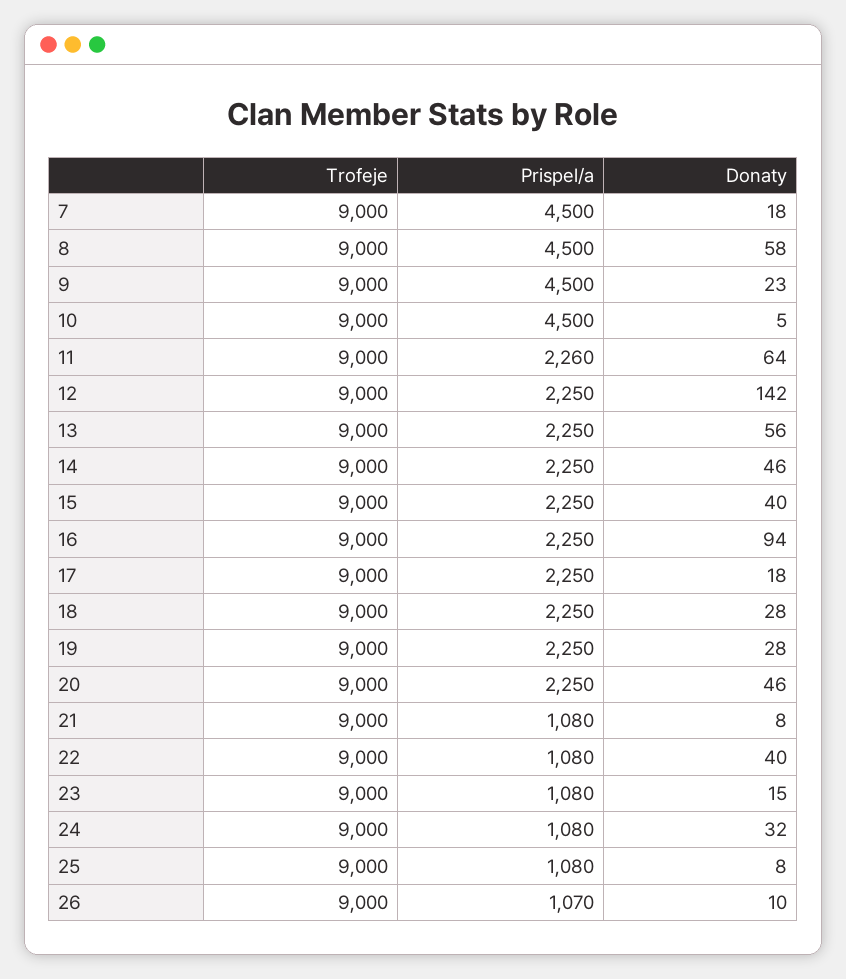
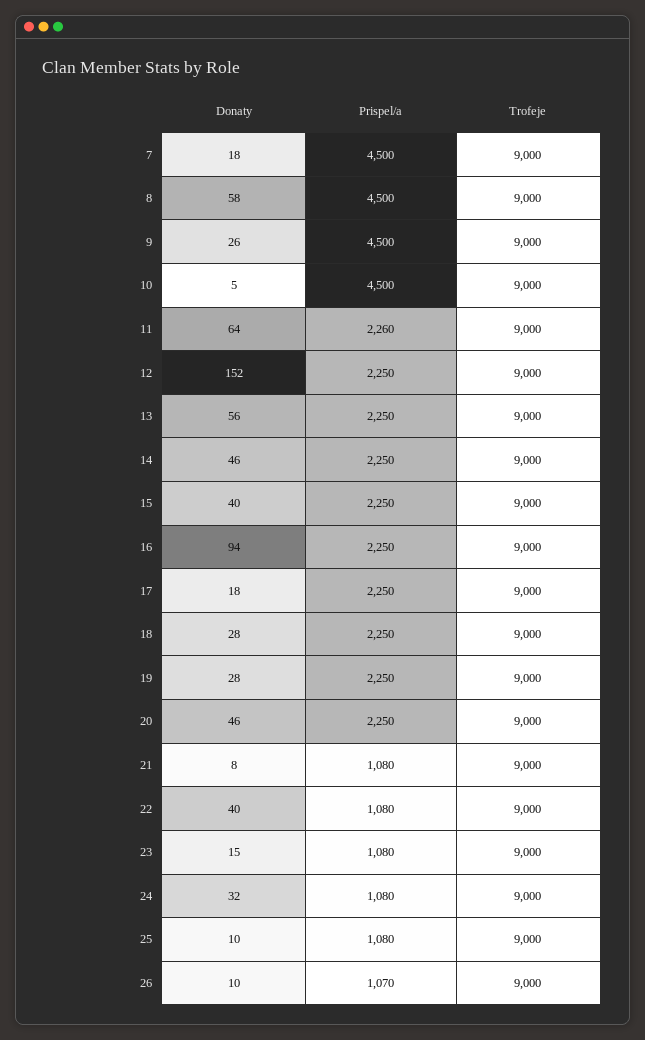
Donaty, 9: 23 -> 26
Donaty, 12: 142 -> 152
Donaty, 25: 8 -> 10

